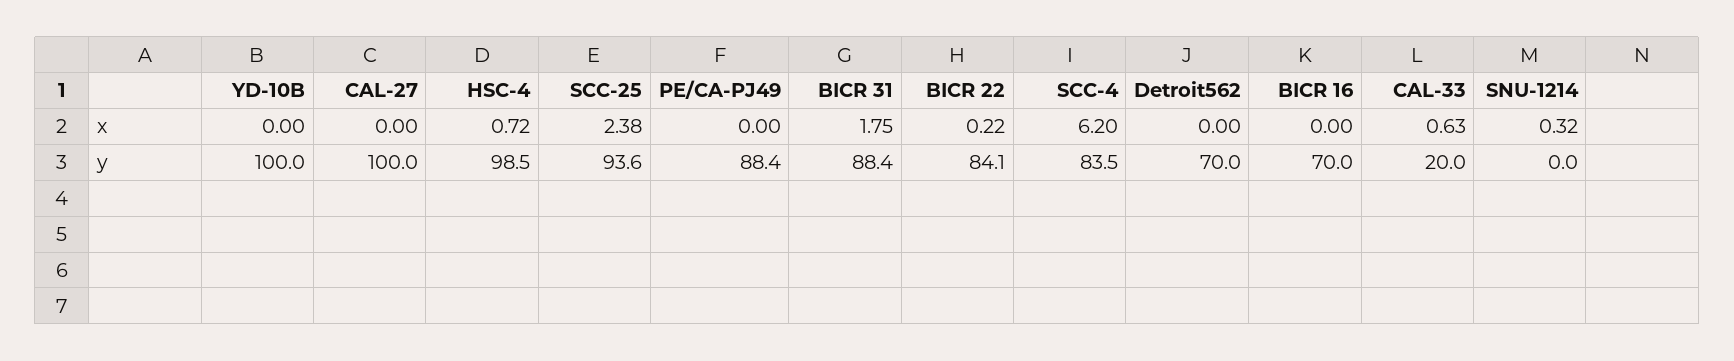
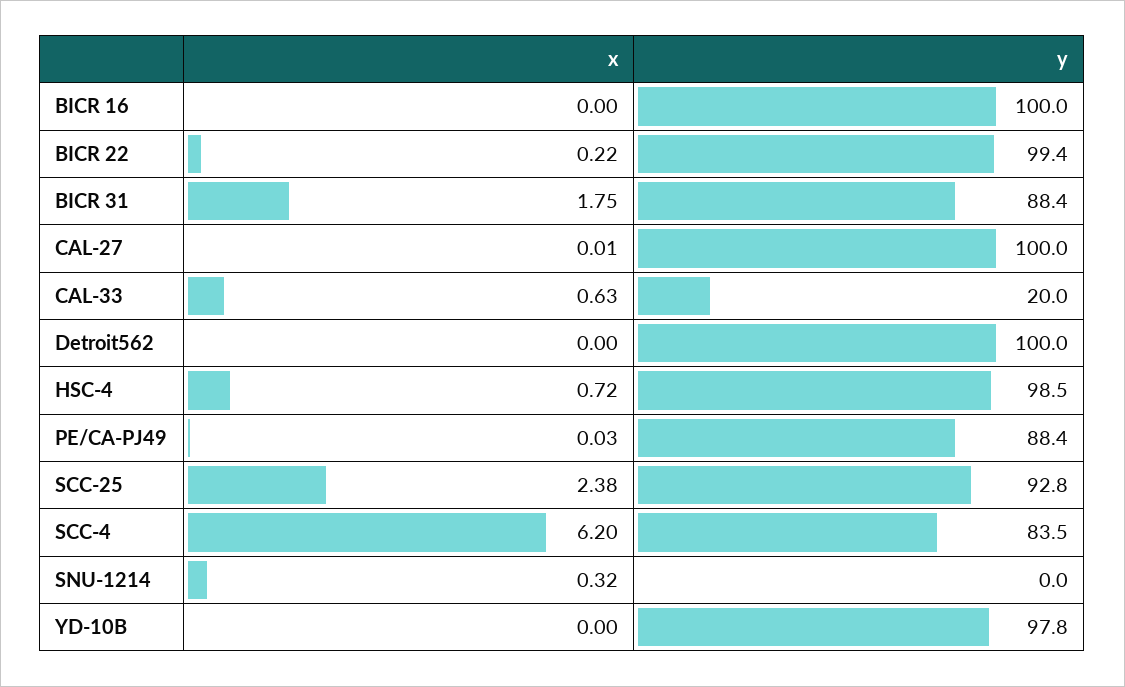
CAL-27, x: 0 -> 0.01
PE/CA-PJ49, x: 0 -> 0.03
YD-10B, y: 100 -> 97.8
SCC-25, y: 93.6 -> 92.8
BICR 22, y: 84.1 -> 99.4
Detroit562, y: 70 -> 100
BICR 16, y: 70 -> 100

